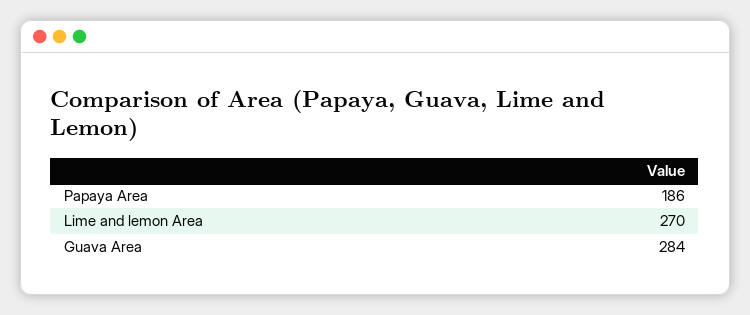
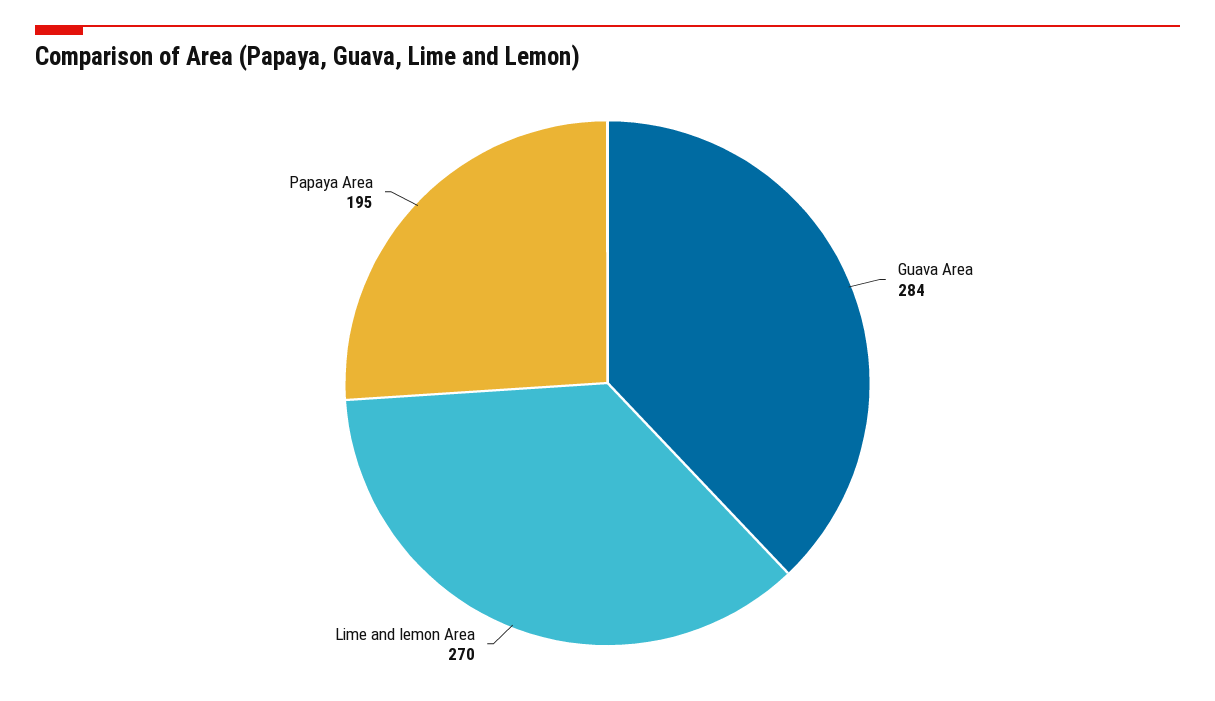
Papaya Area: 186 -> 195

